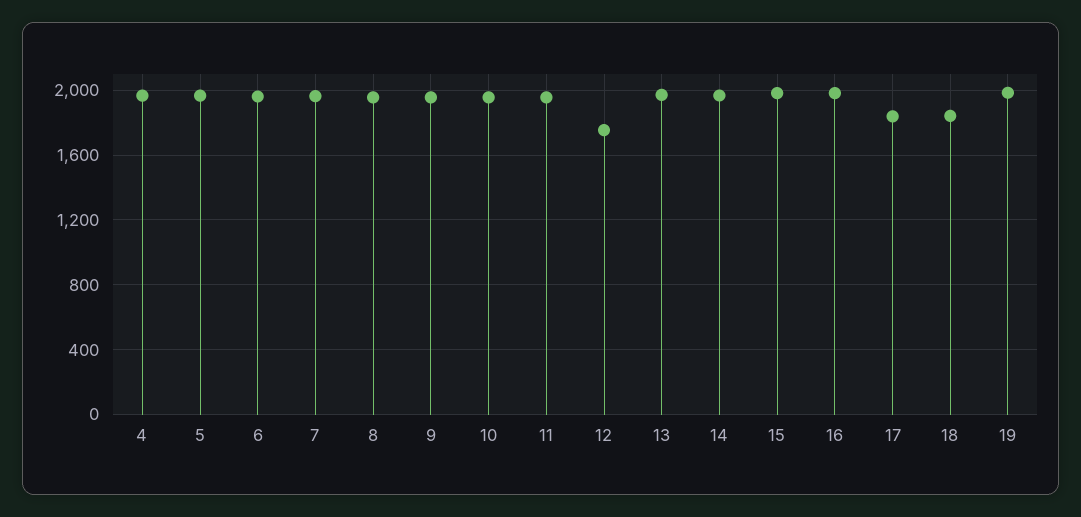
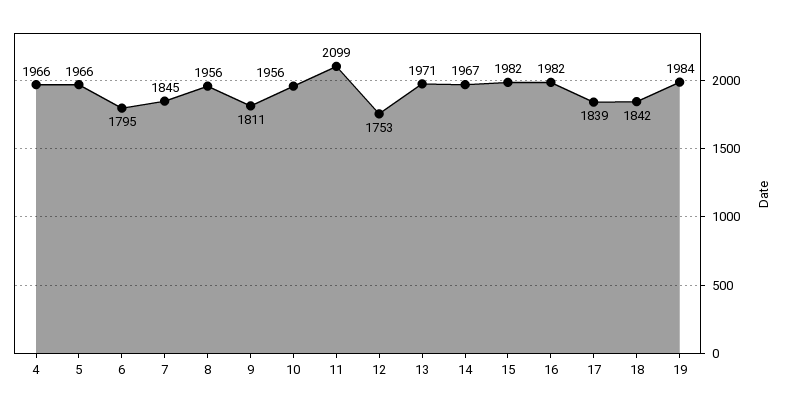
6: 1950 -> 1795
7: 1950 -> 1845
9: 1950 -> 1811
11: 1950 -> 2099

